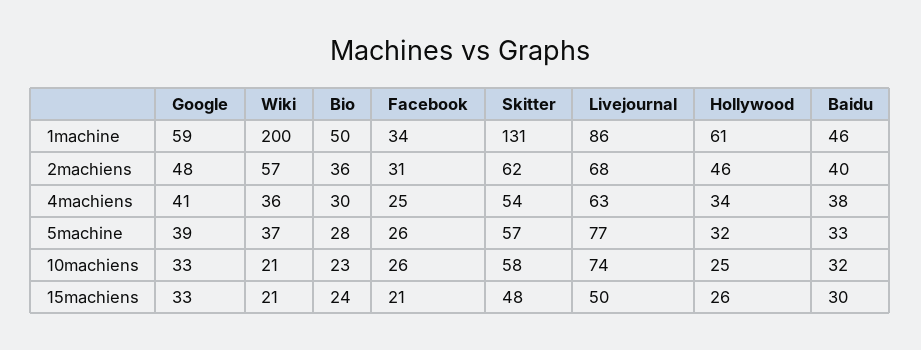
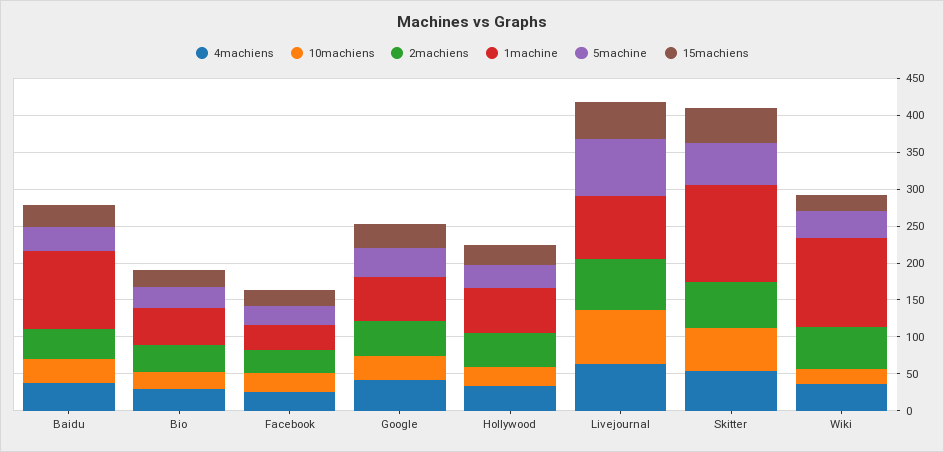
1machine, Wiki: 200 -> 125
1machine, Baidu: 46 -> 100

